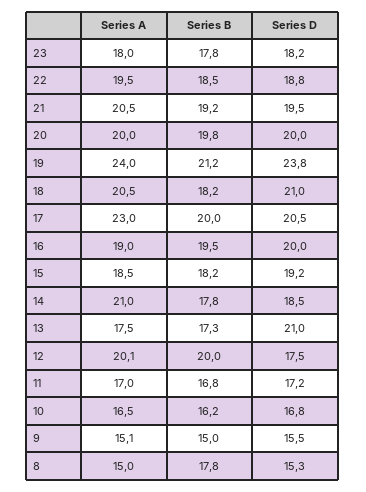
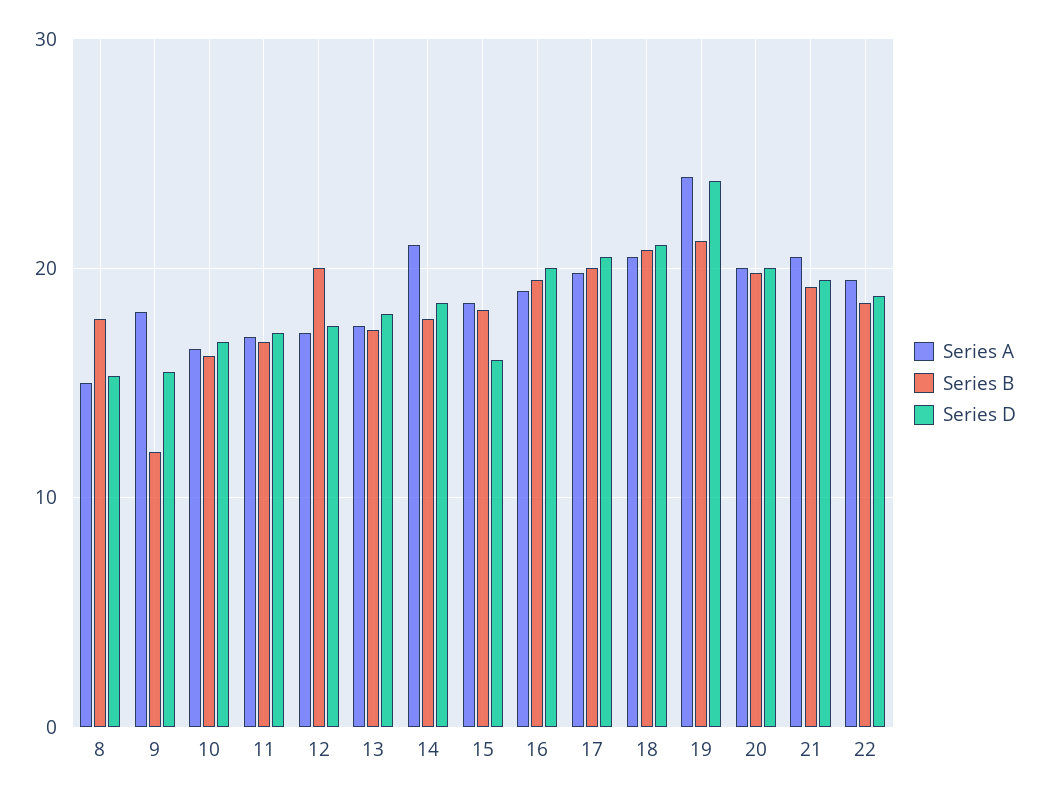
Series A, 23: 18 -> none
Series B, 23: 17.8 -> none
Series D, 23: 18.2 -> none
Series B, 18: 18.2 -> 21
Series A, 17: 23 -> 20
Series D, 15: 19.2 -> 16
Series D, 13: 21 -> 18
Series A, 12: 20.1 -> 17
Series A, 9: 15.1 -> 18
Series B, 9: 15 -> 12

